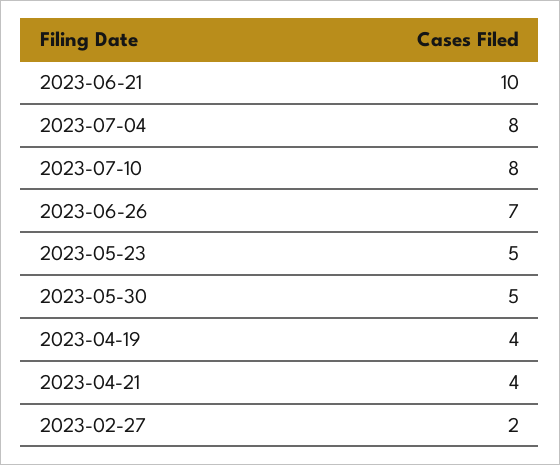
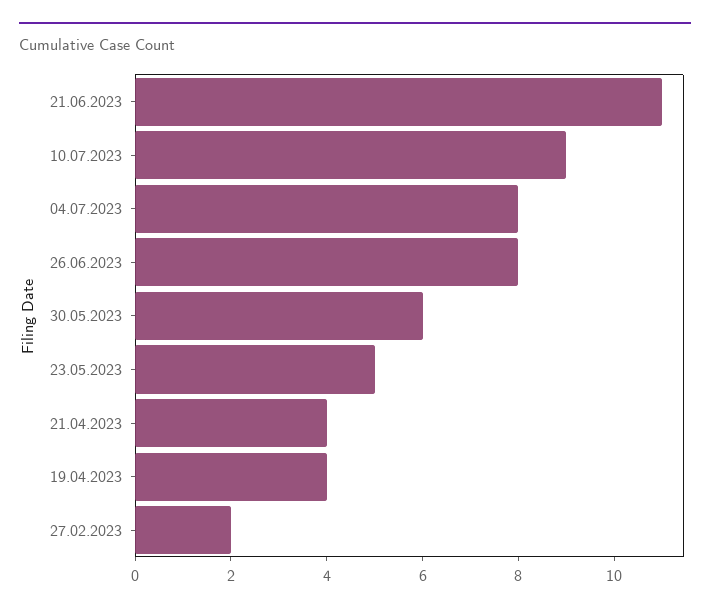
2023-06-21: 10 -> 11
2023-07-10: 8 -> 9
2023-06-26: 7 -> 8
2023-05-30: 5 -> 6

